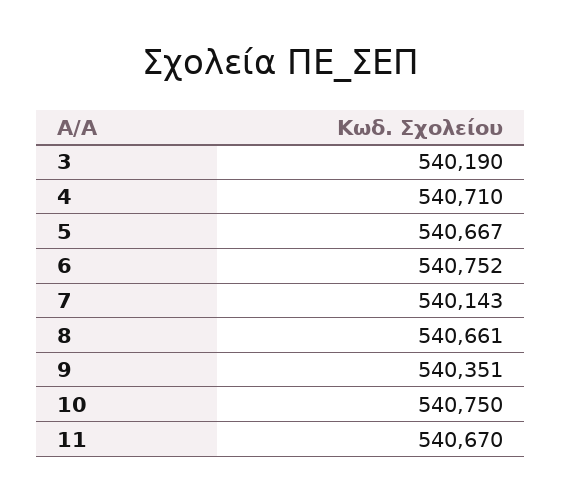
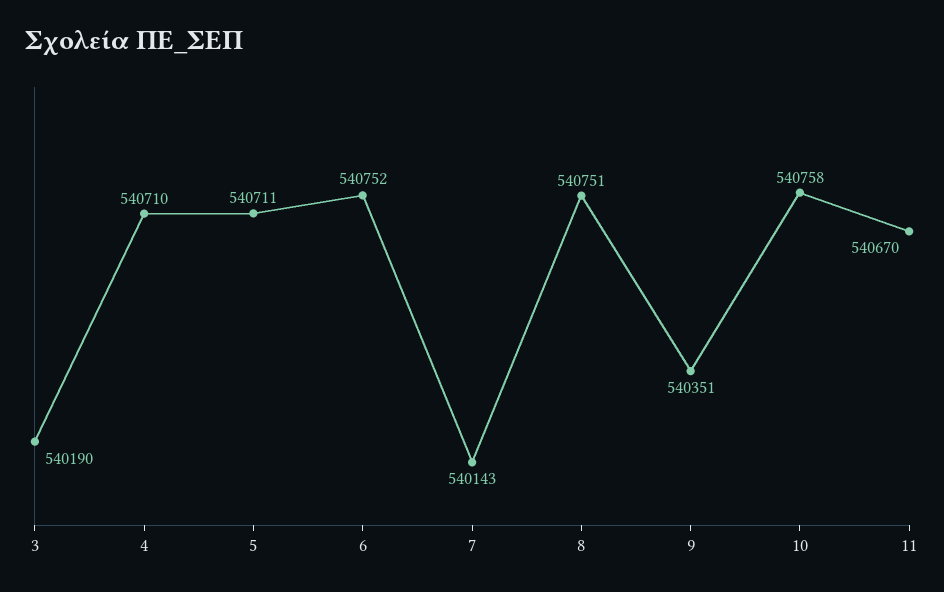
5: 540667 -> 540711
8: 540661 -> 540751
10: 540750 -> 540758

